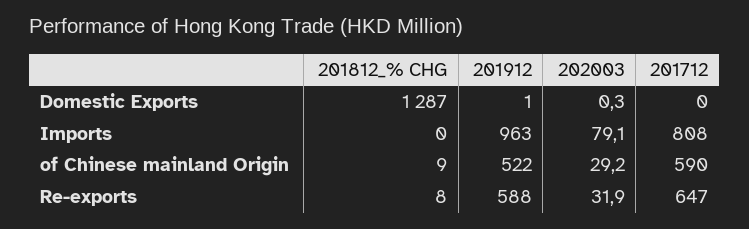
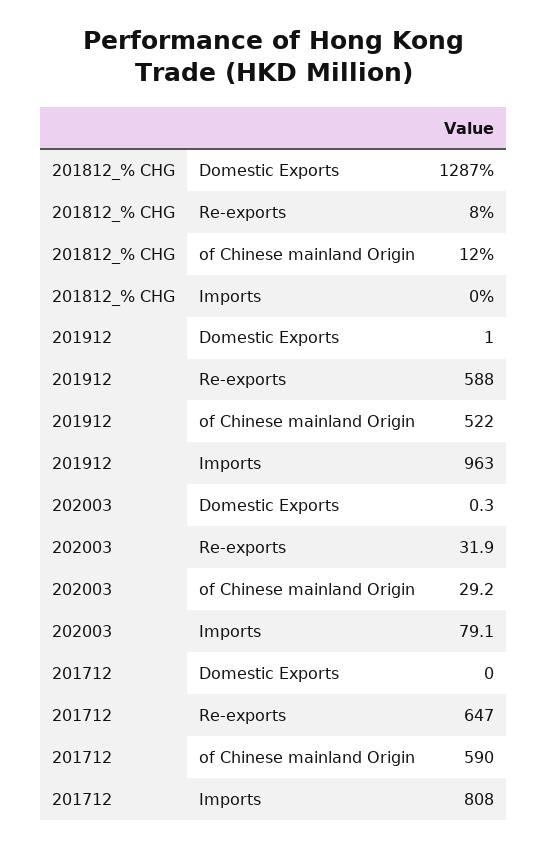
201812_% CHG, of Chinese mainland Origin: 9 -> 12

